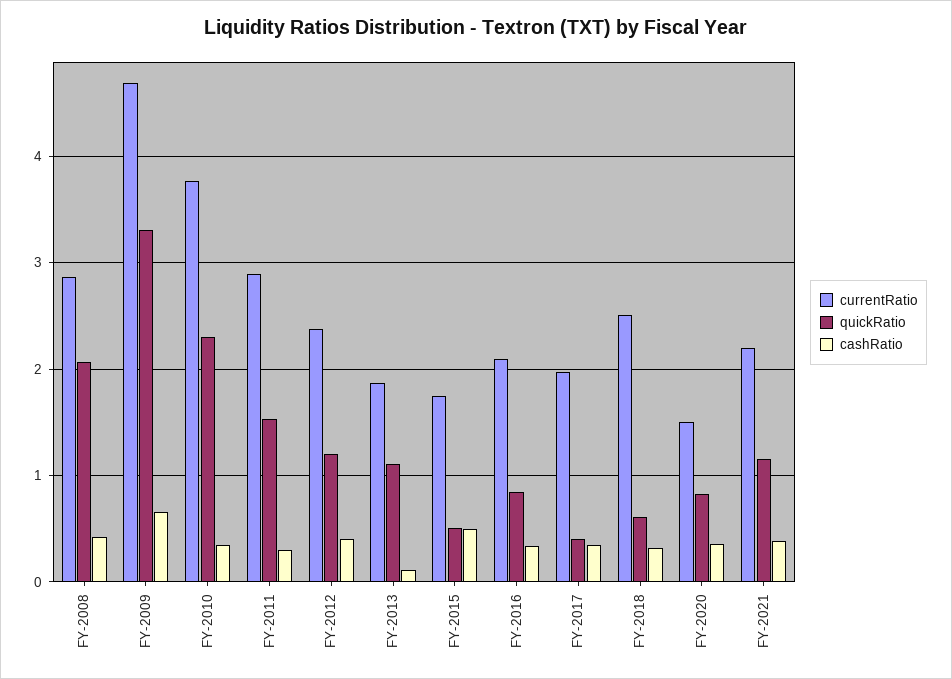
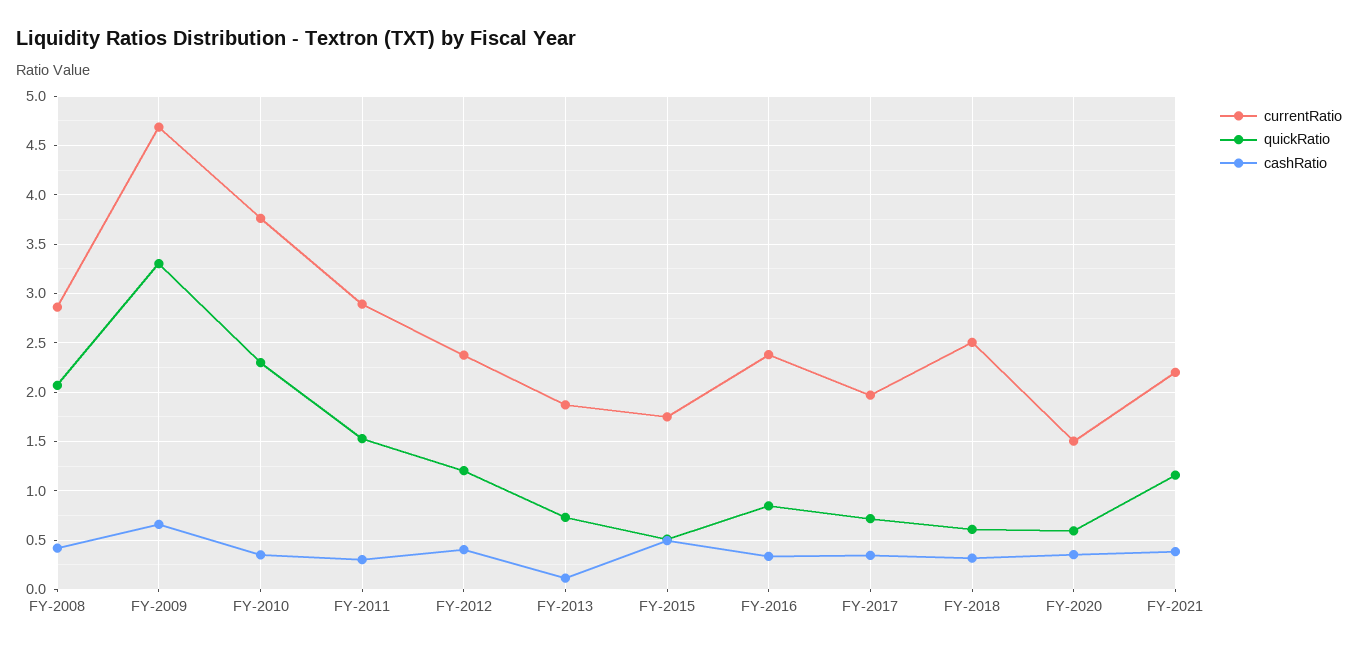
quickRatio, FY-2013: 1.1 -> 0.7
currentRatio, FY-2016: 2.1 -> 2.4
quickRatio, FY-2017: 0.4 -> 0.7
quickRatio, FY-2020: 0.8 -> 0.6

